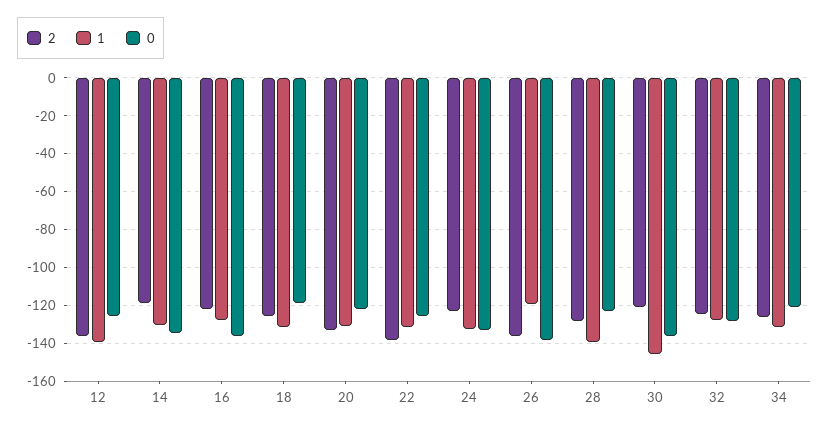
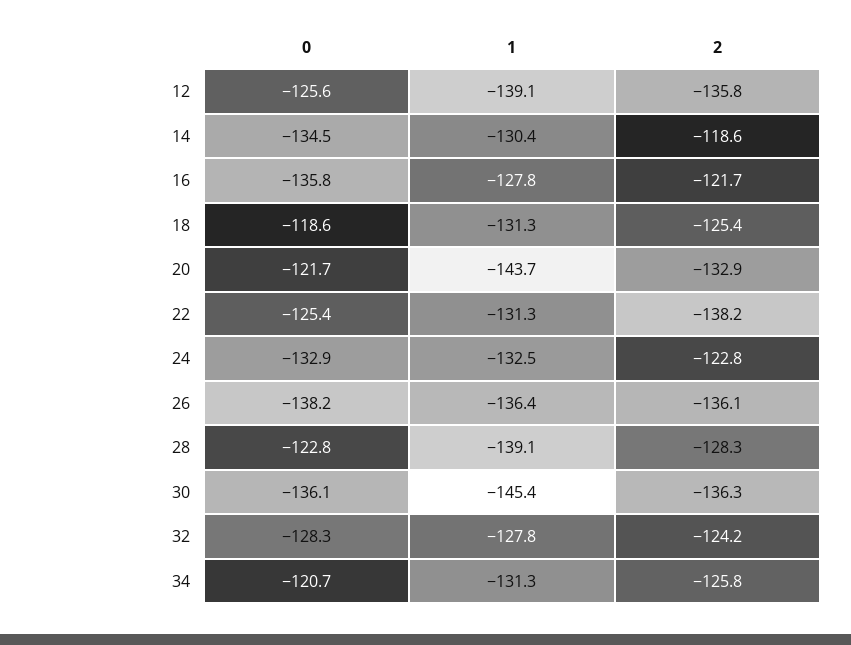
1, 20: -130 -> -143.7
1, 26: -120 -> -136.4
2, 30: -120 -> -136.3

